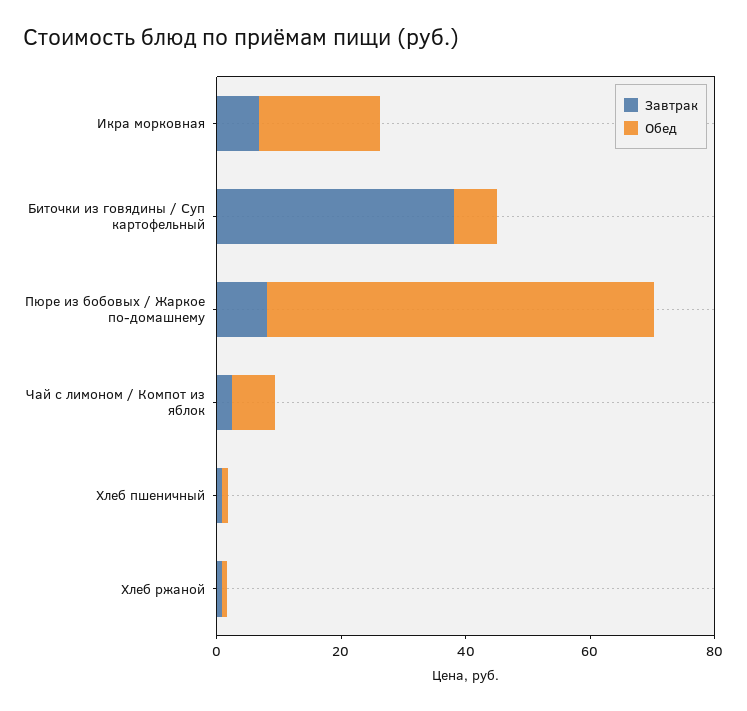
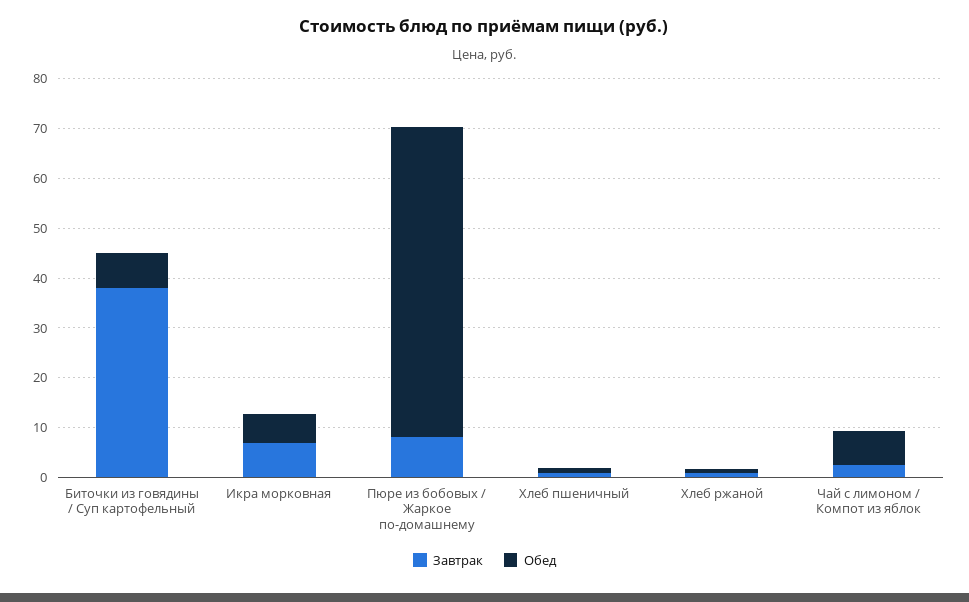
Обед, Икра морковная: 20 -> 6

